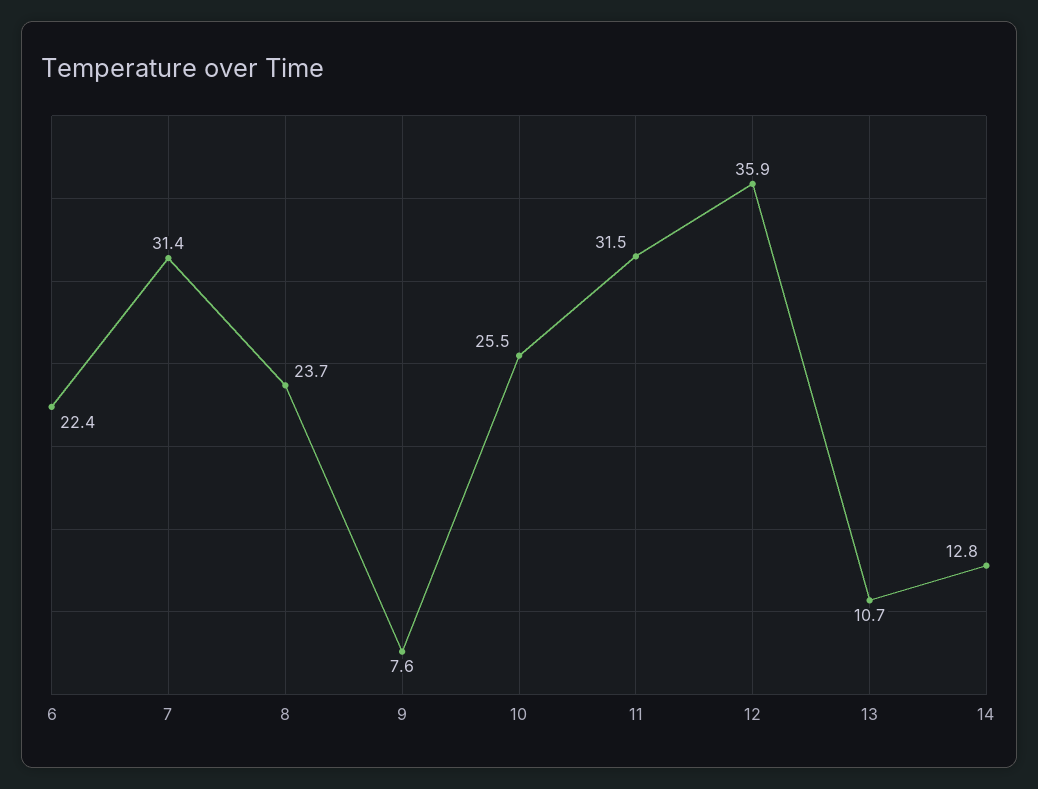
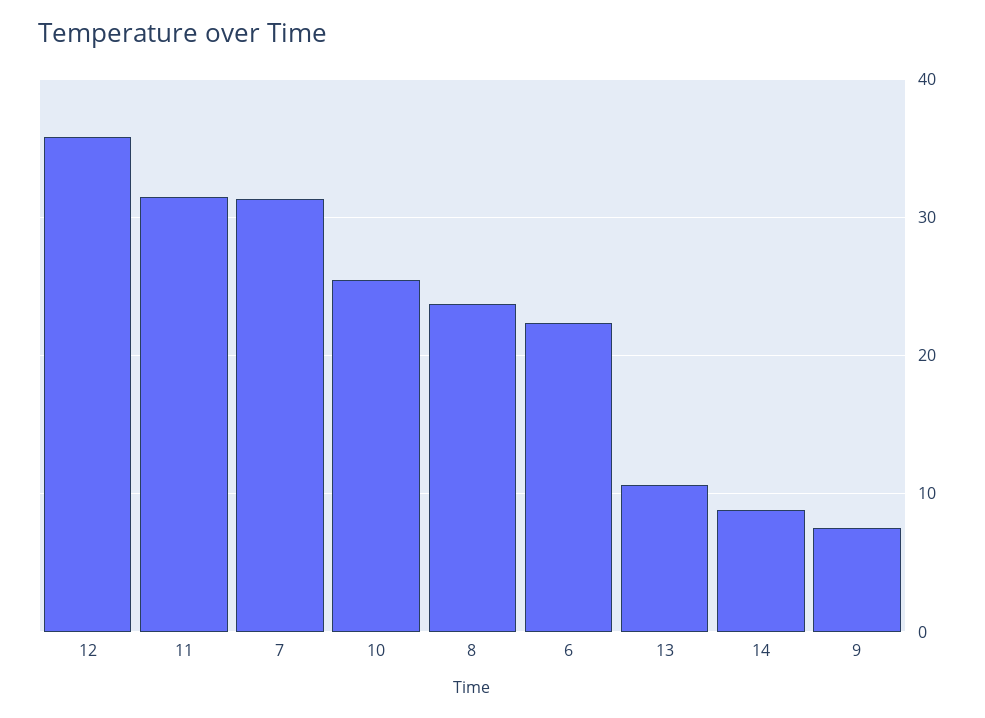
14: 12.8 -> 9

